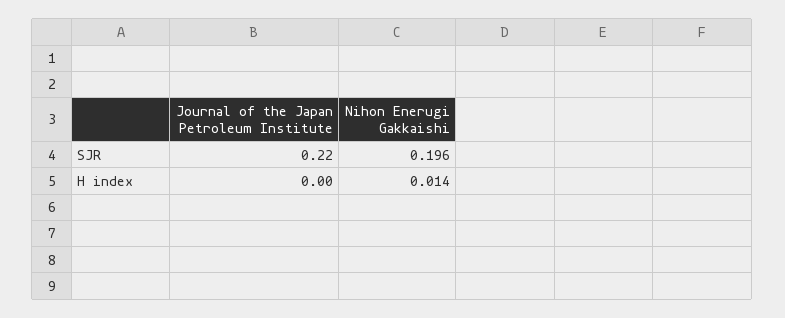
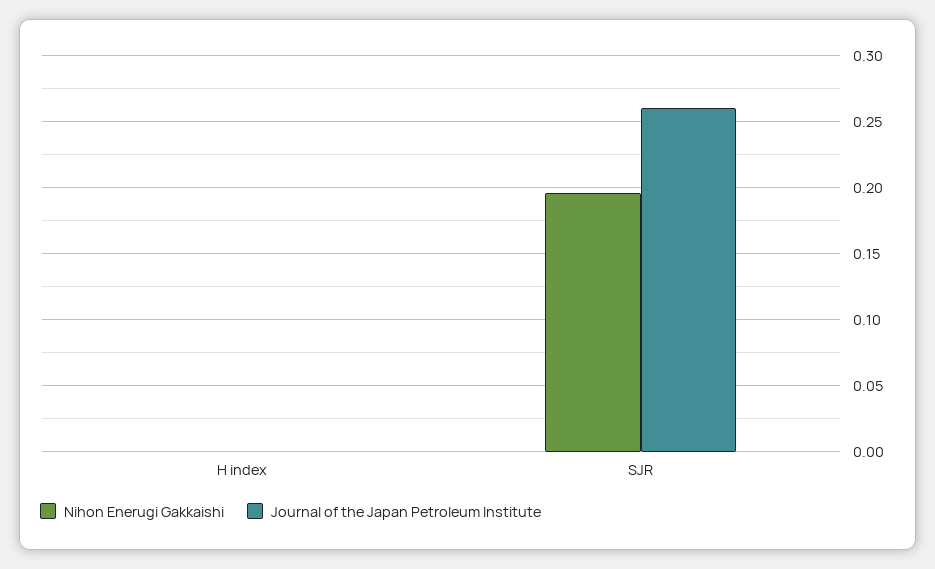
Journal of the Japan Petroleum Institute, SJR: 0.22 -> 0.26
Nihon Enerugi Gakkaishi, H index: 0.014 -> 0

